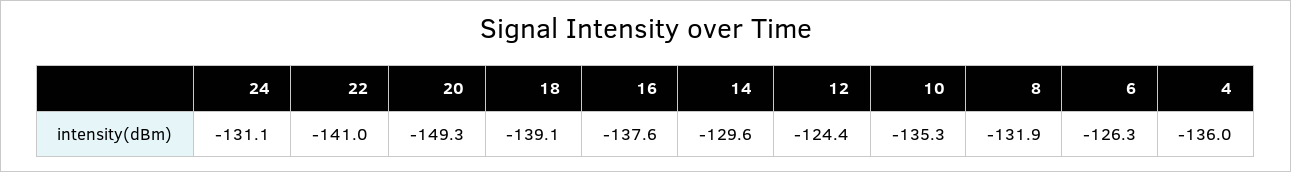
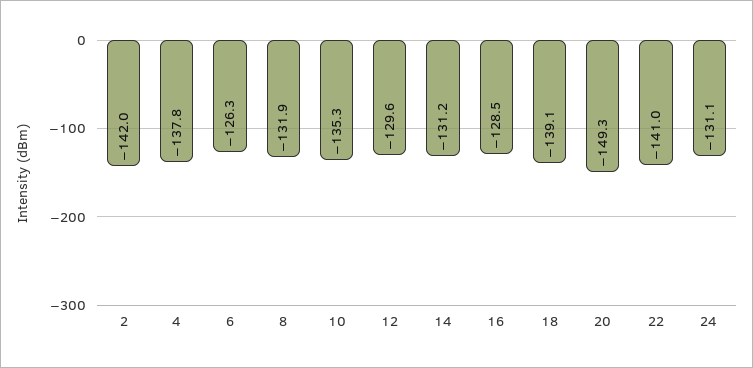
16: -137.6 -> -128.5
14: -129.6 -> -131.2
12: -124.4 -> -129.6
4: -136 -> -137.8
2: none -> -142

